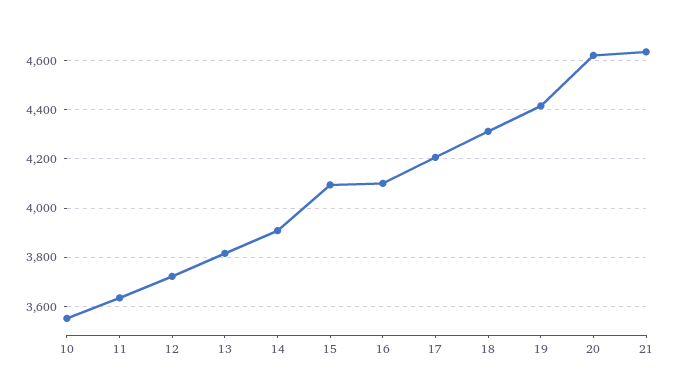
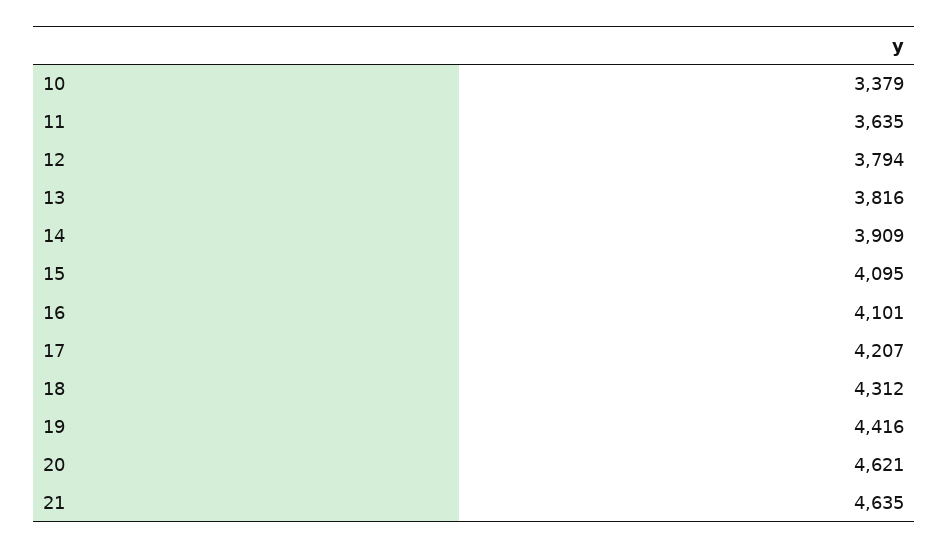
10: 3550 -> 3379
12: 3725 -> 3794

